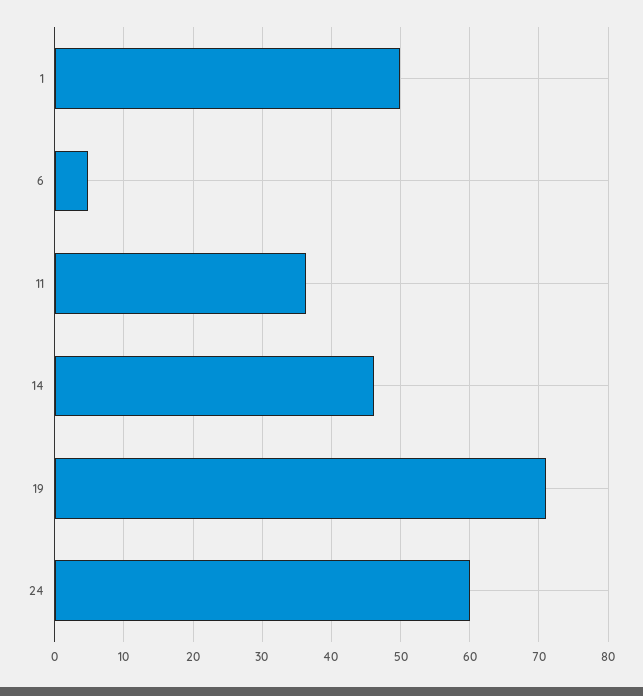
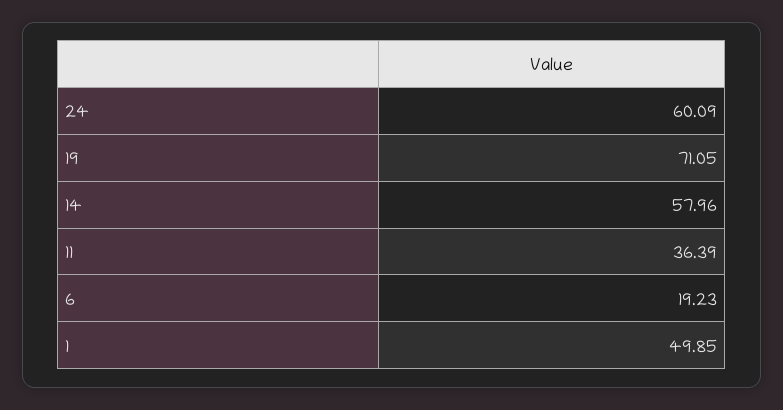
6: 5 -> 19.23
14: 46 -> 57.96

